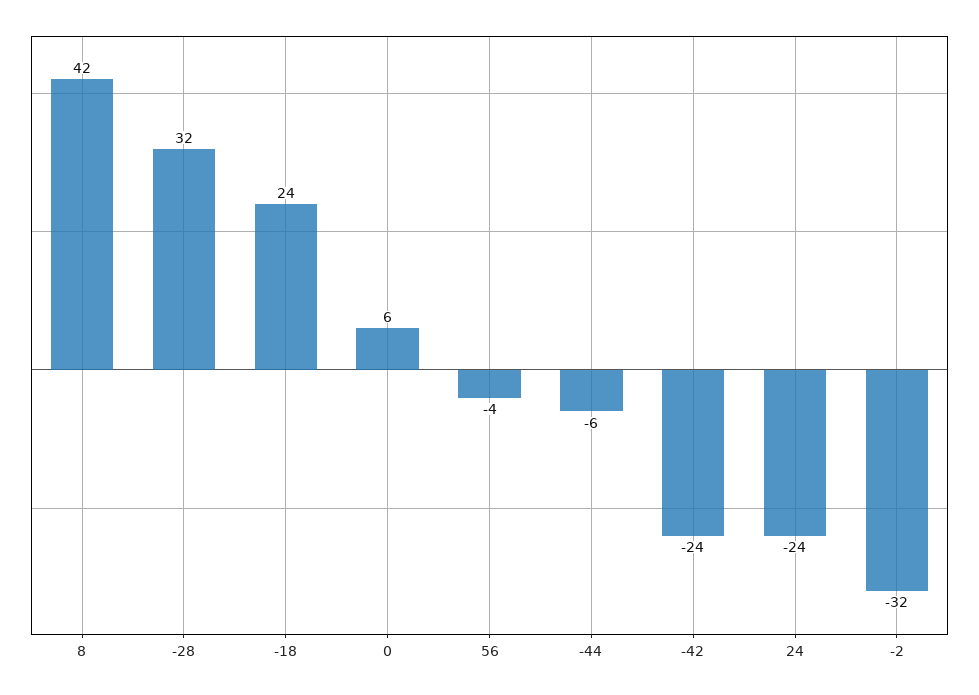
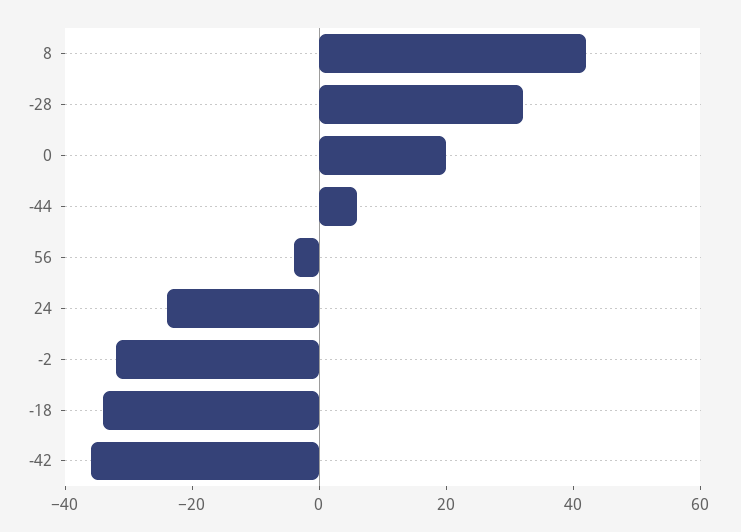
-18: 24 -> -35
0: 6 -> 20
-44: -6 -> 5
-42: -24 -> -35

